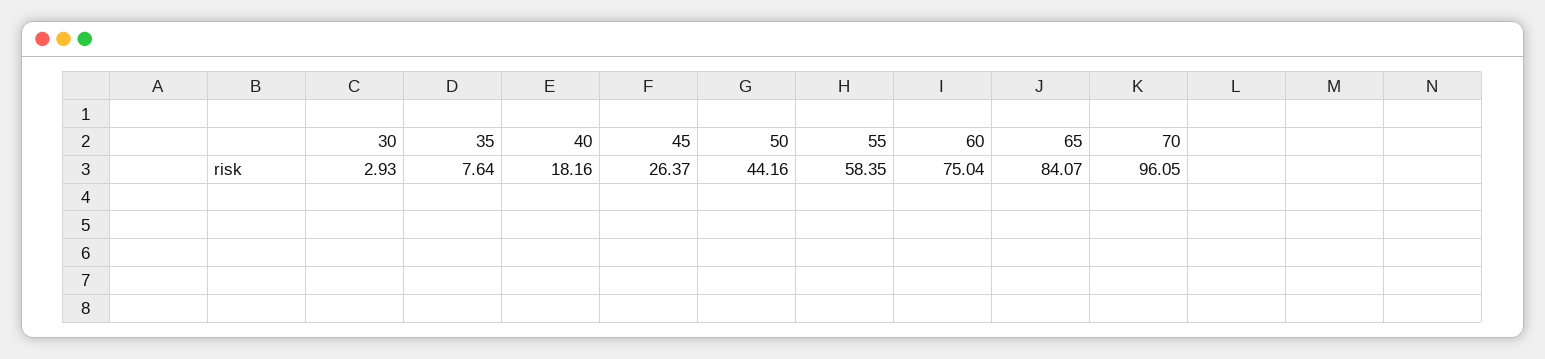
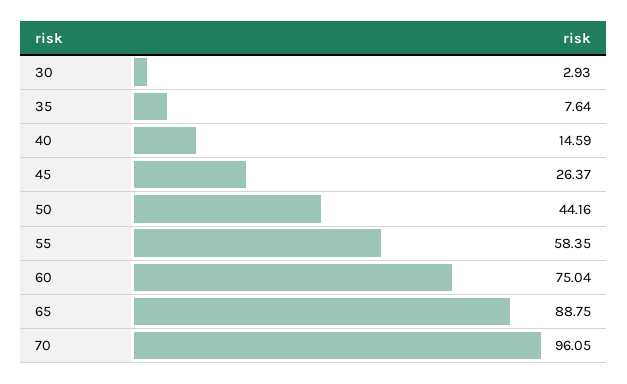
40: 18.16 -> 14.59
65: 84.07 -> 88.75

